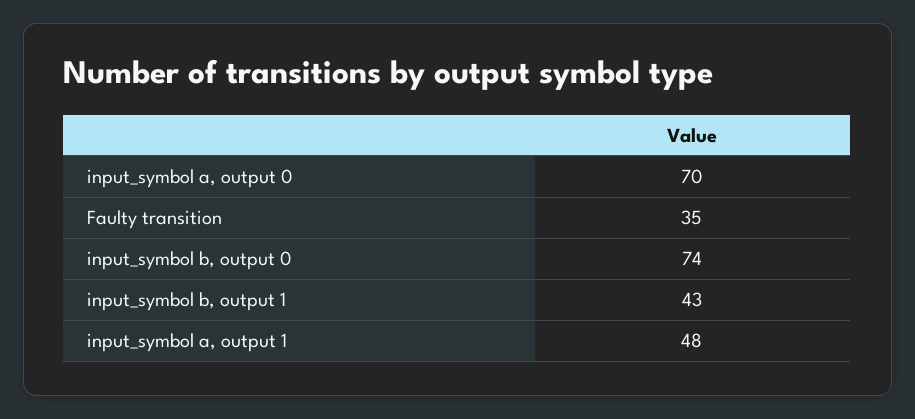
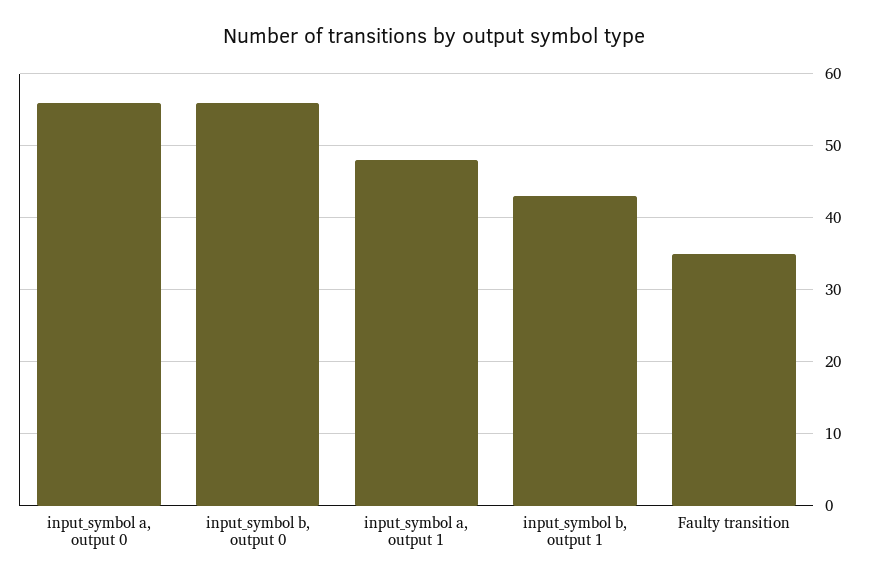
input_symbol a, output 0: 70 -> 56
input_symbol b, output 0: 74 -> 56

